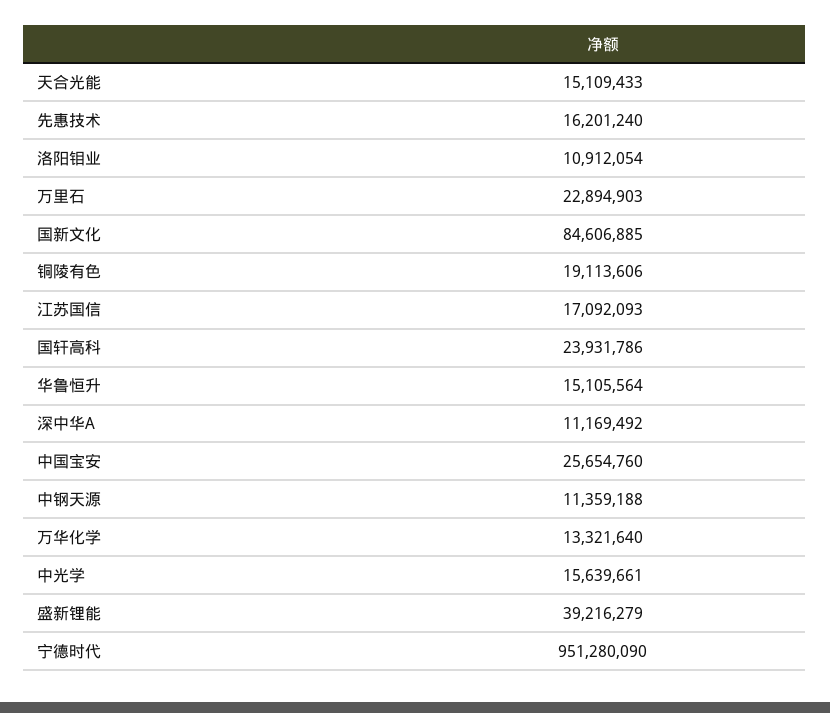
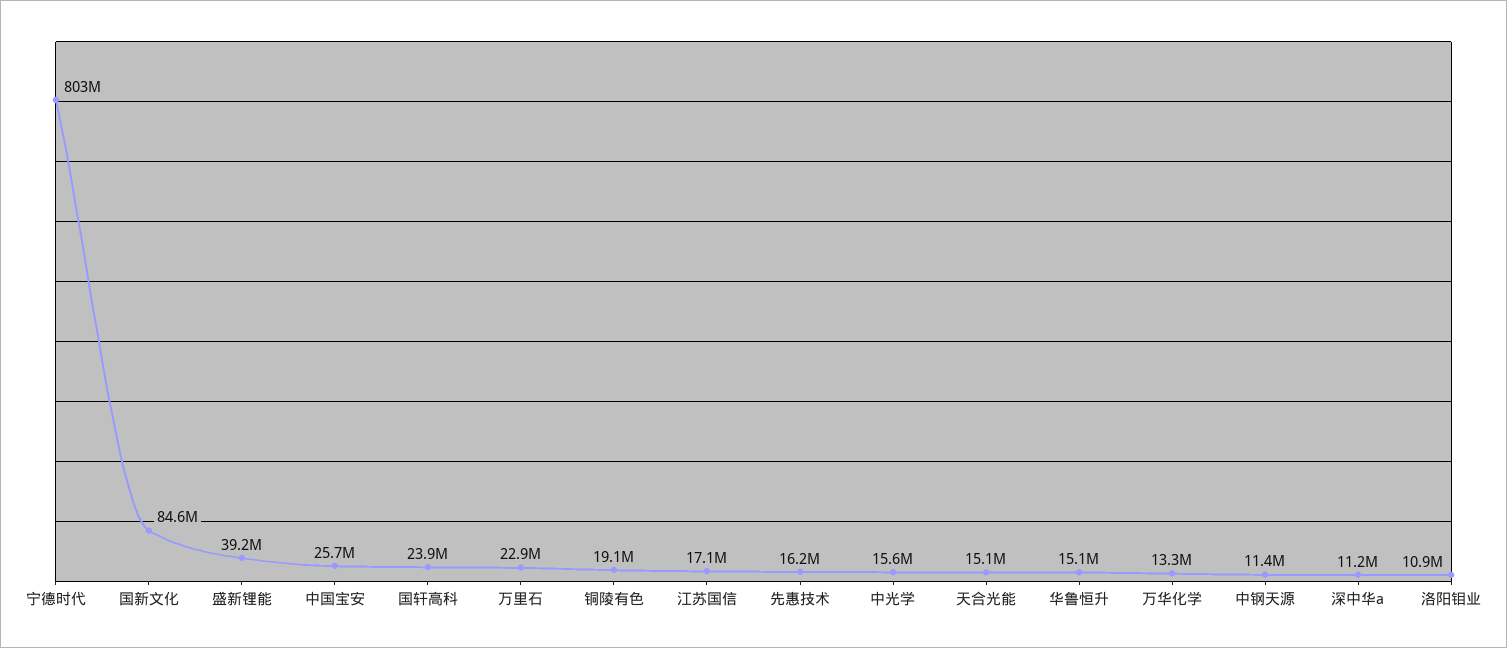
宁德时代: 951280090 -> 803000000

